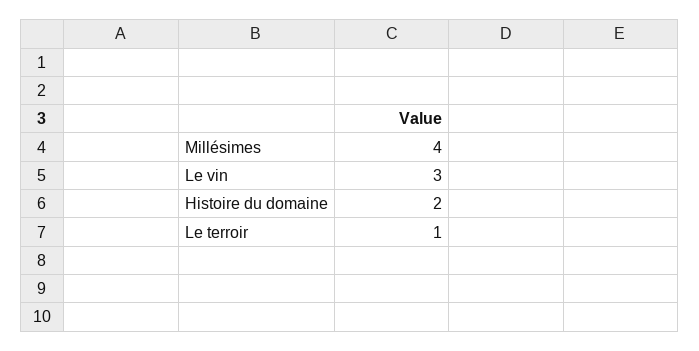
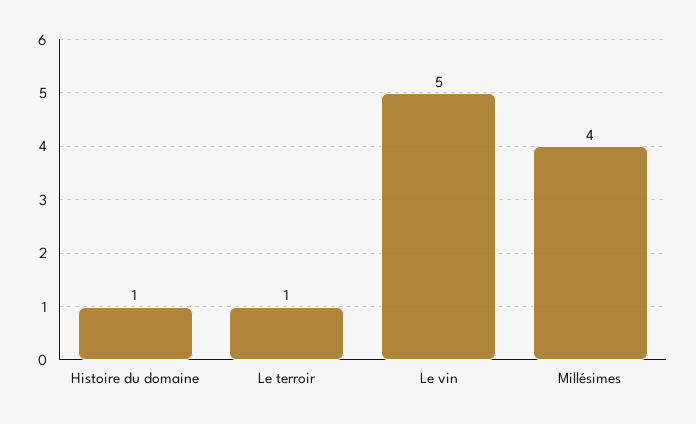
Le vin: 3 -> 5
Histoire du domaine: 2 -> 1

